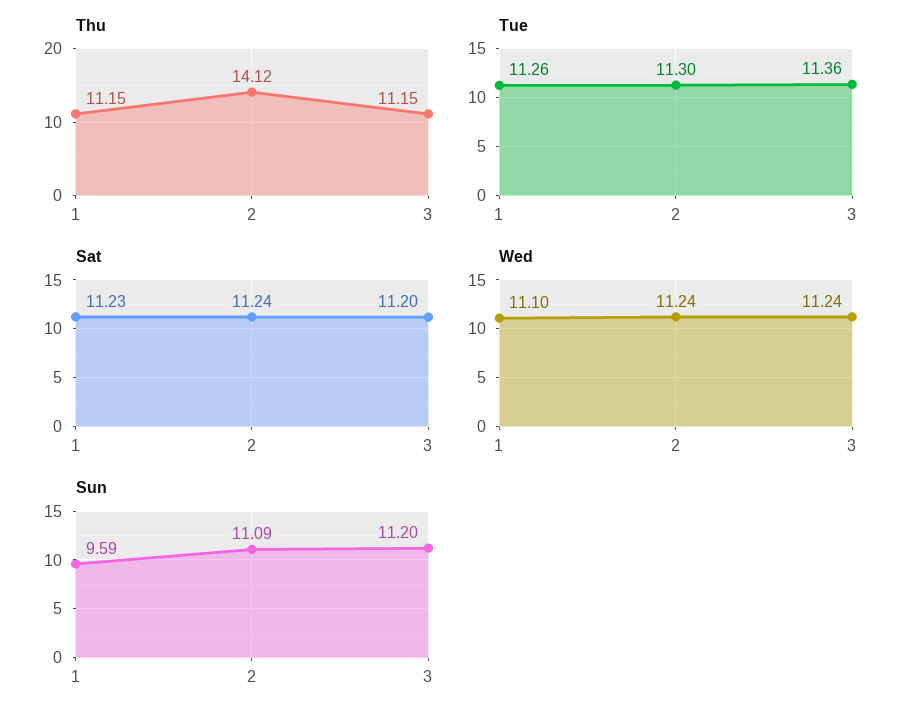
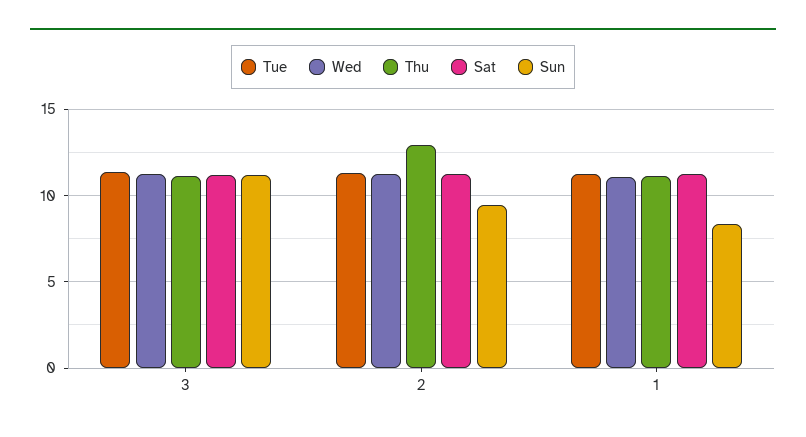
Thu, 2: 14.12 -> 13
Sun, 1: 9.59 -> 8.5
Sun, 2: 11.09 -> 9.5

